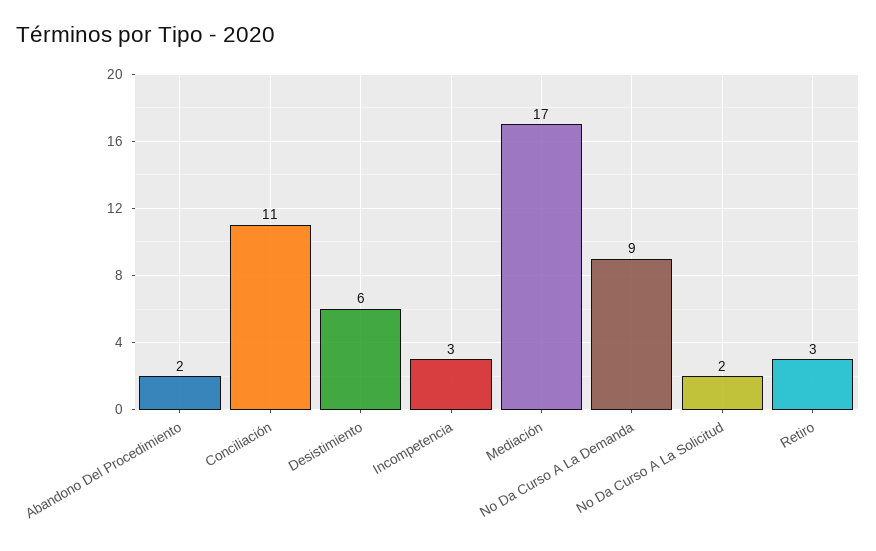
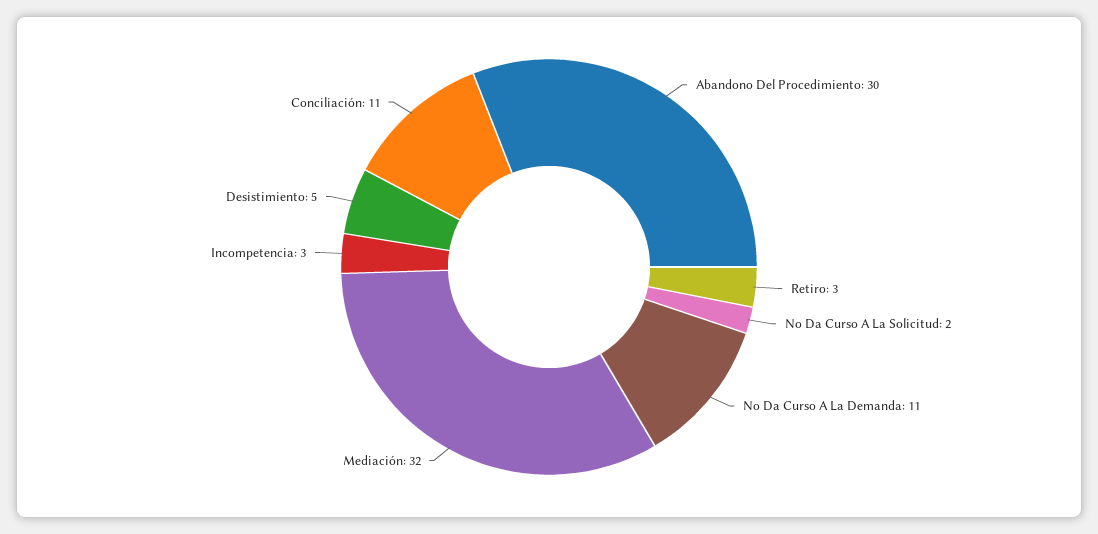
Abandono Del Procedimiento: 2 -> 30
Desistimiento: 6 -> 5
Mediación: 17 -> 32
No Da Curso A La Demanda: 9 -> 11

